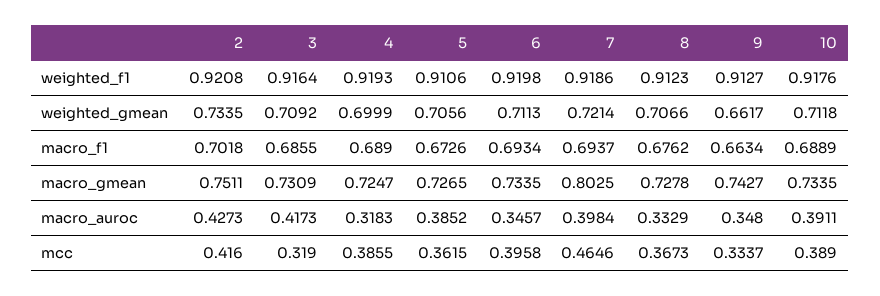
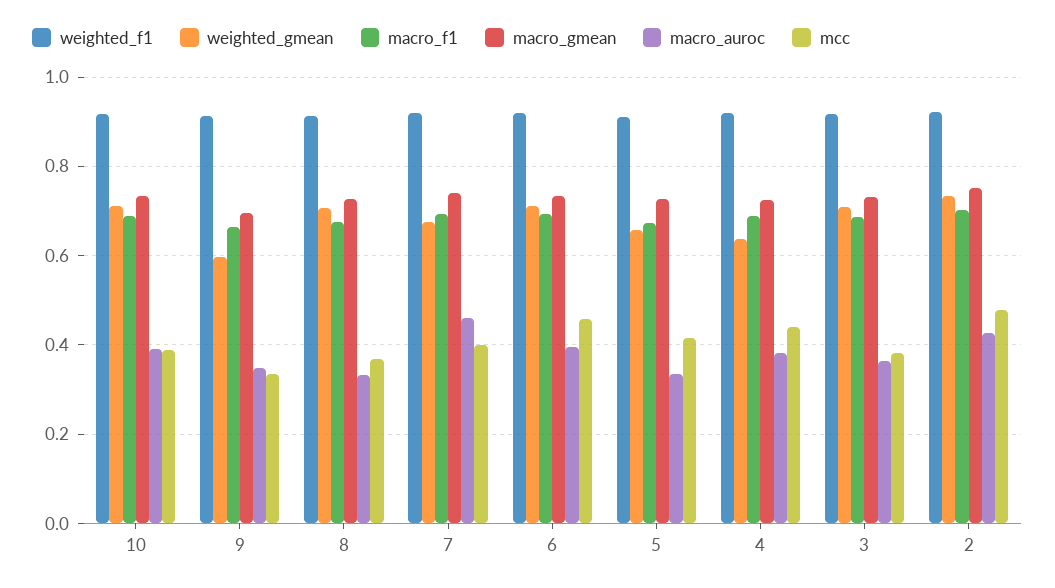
weighted_gmean, 4: 0.6999 -> 0.64
weighted_gmean, 5: 0.7056 -> 0.66
weighted_gmean, 7: 0.7214 -> 0.68
weighted_gmean, 9: 0.6617 -> 0.6
macro_gmean, 7: 0.8025 -> 0.74
macro_gmean, 9: 0.7427 -> 0.7
macro_auroc, 3: 0.4173 -> 0.36
macro_auroc, 4: 0.3183 -> 0.38
macro_auroc, 5: 0.3852 -> 0.34
macro_auroc, 6: 0.3457 -> 0.4
macro_auroc, 7: 0.3984 -> 0.46
mcc, 2: 0.416 -> 0.48
mcc, 3: 0.319 -> 0.38
mcc, 4: 0.3855 -> 0.44
mcc, 5: 0.3615 -> 0.42
mcc, 6: 0.3958 -> 0.46
mcc, 7: 0.4646 -> 0.4

